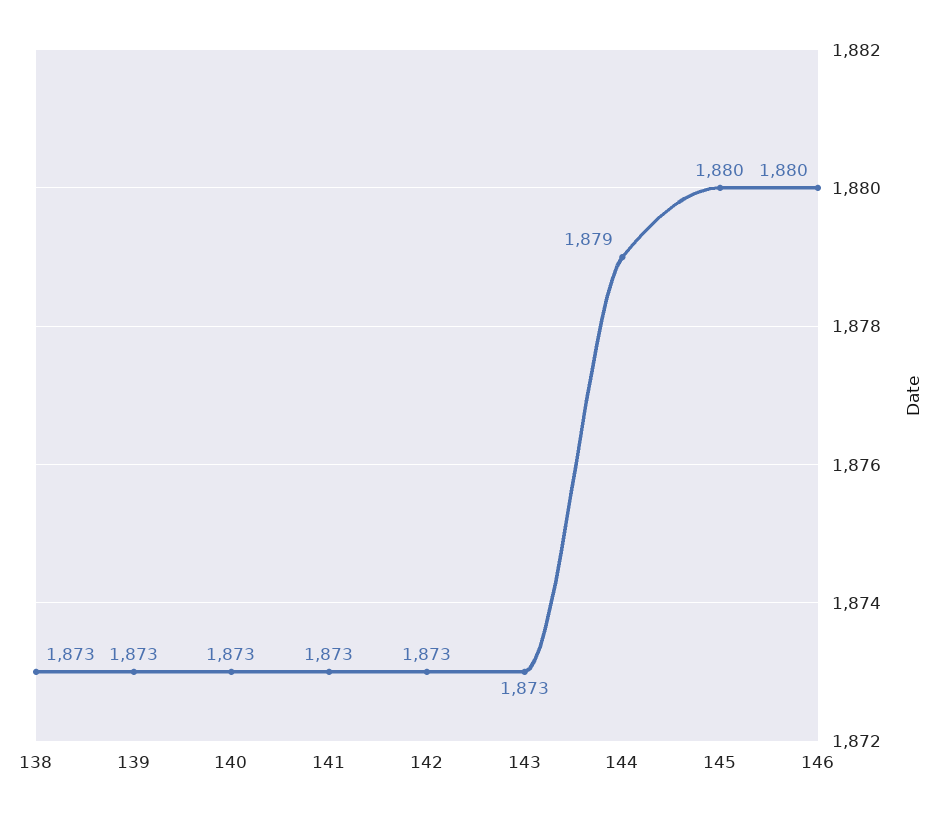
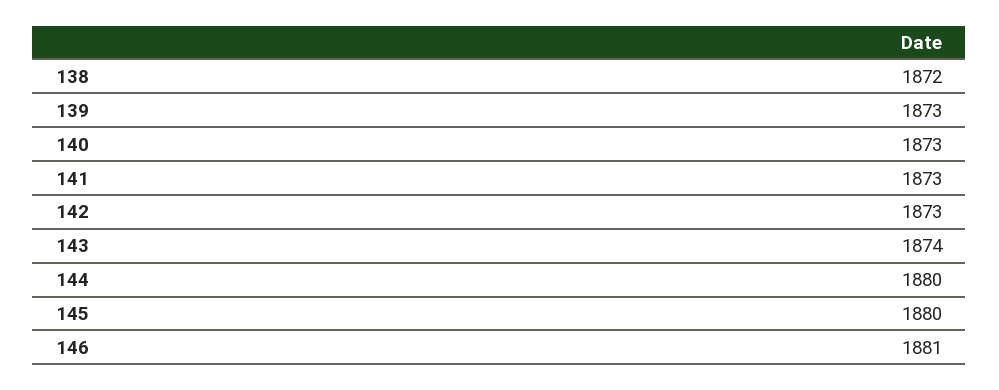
138: 1873 -> 1872
143: 1873 -> 1874
144: 1879 -> 1880
146: 1880 -> 1881

